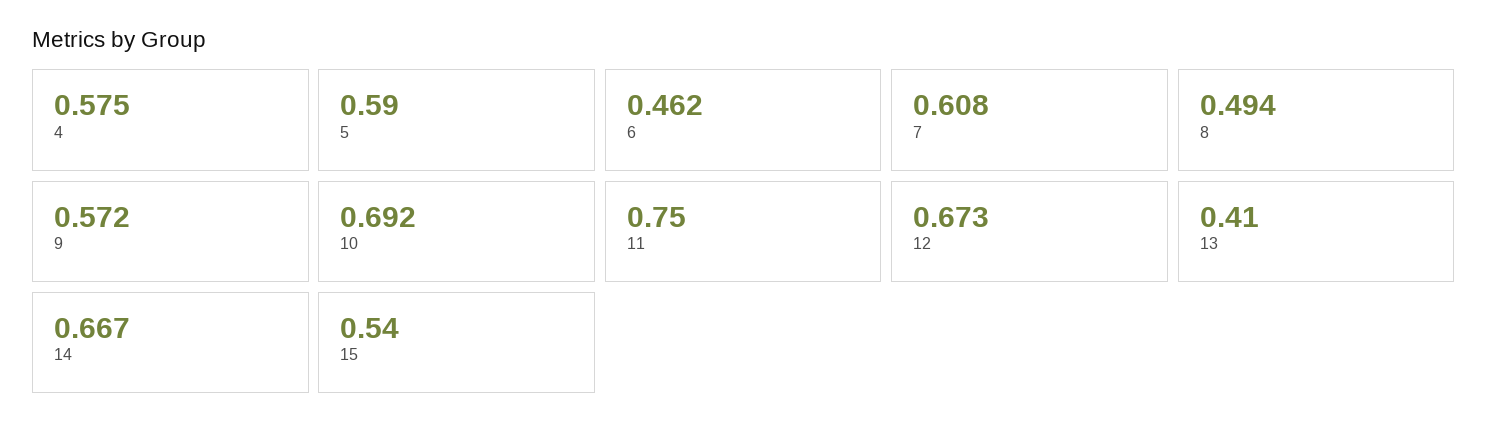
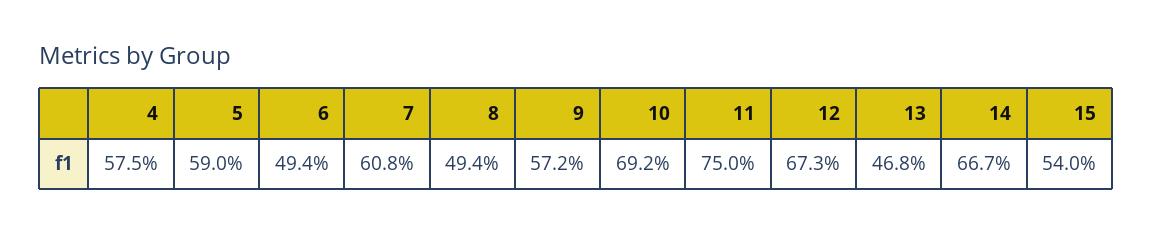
6: 0.462 -> 0.494
13: 0.41 -> 0.468

